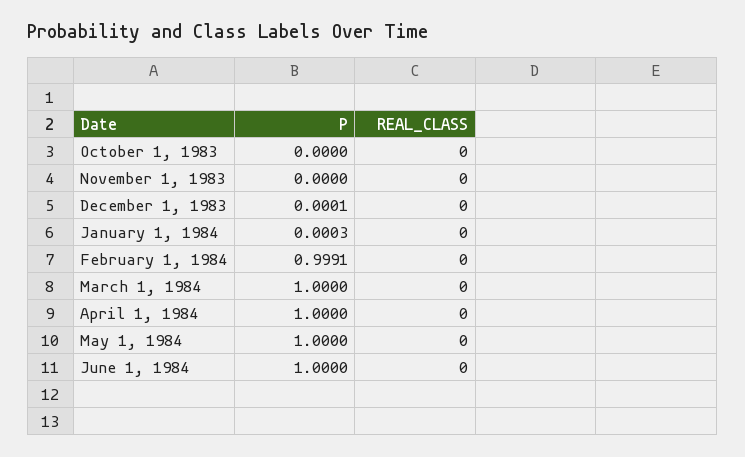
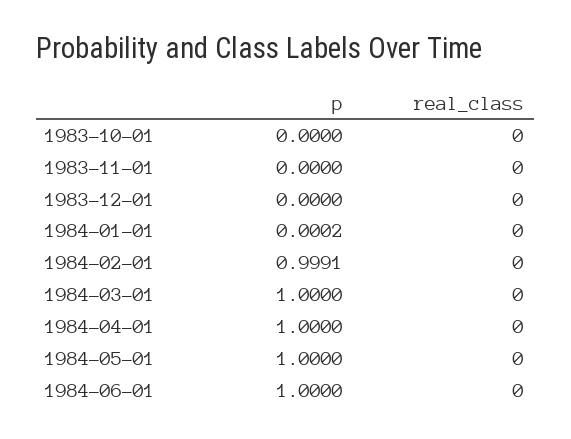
P, December 1, 1983: 0.0001 -> 0
P, January 1, 1984: 0.0003 -> 0.0002

